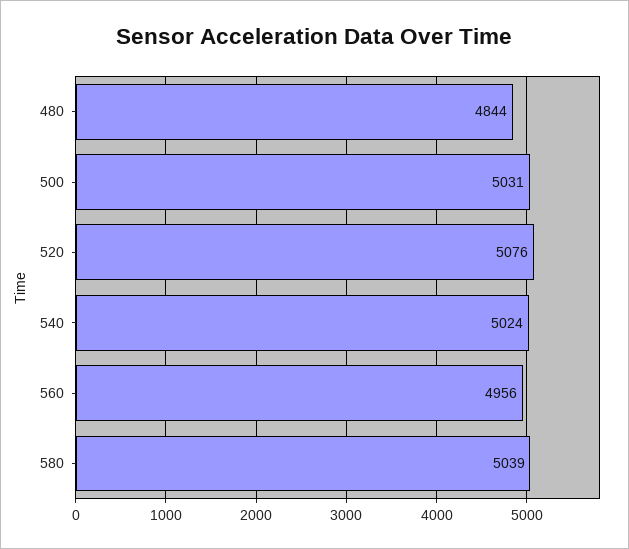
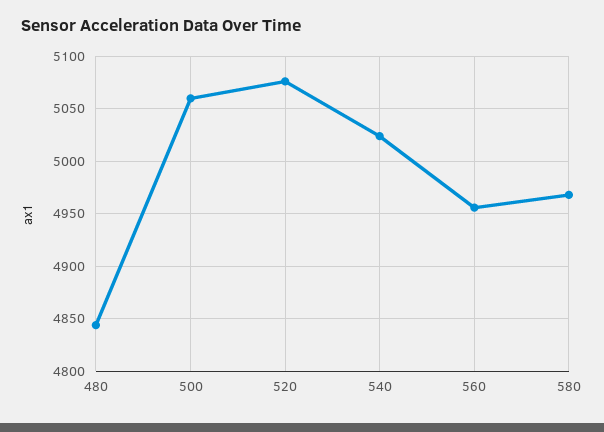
500: 5031 -> 5060
580: 5039 -> 4970

